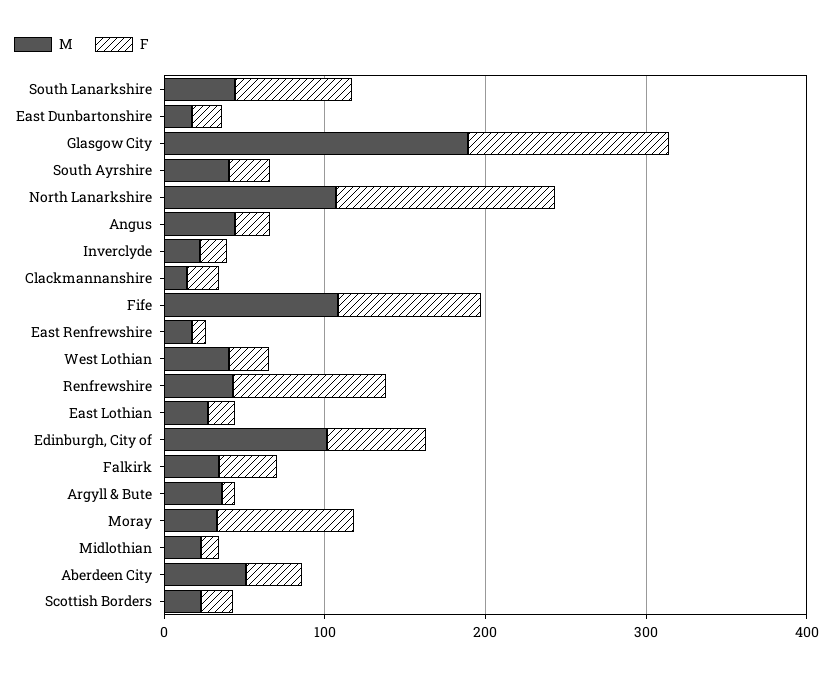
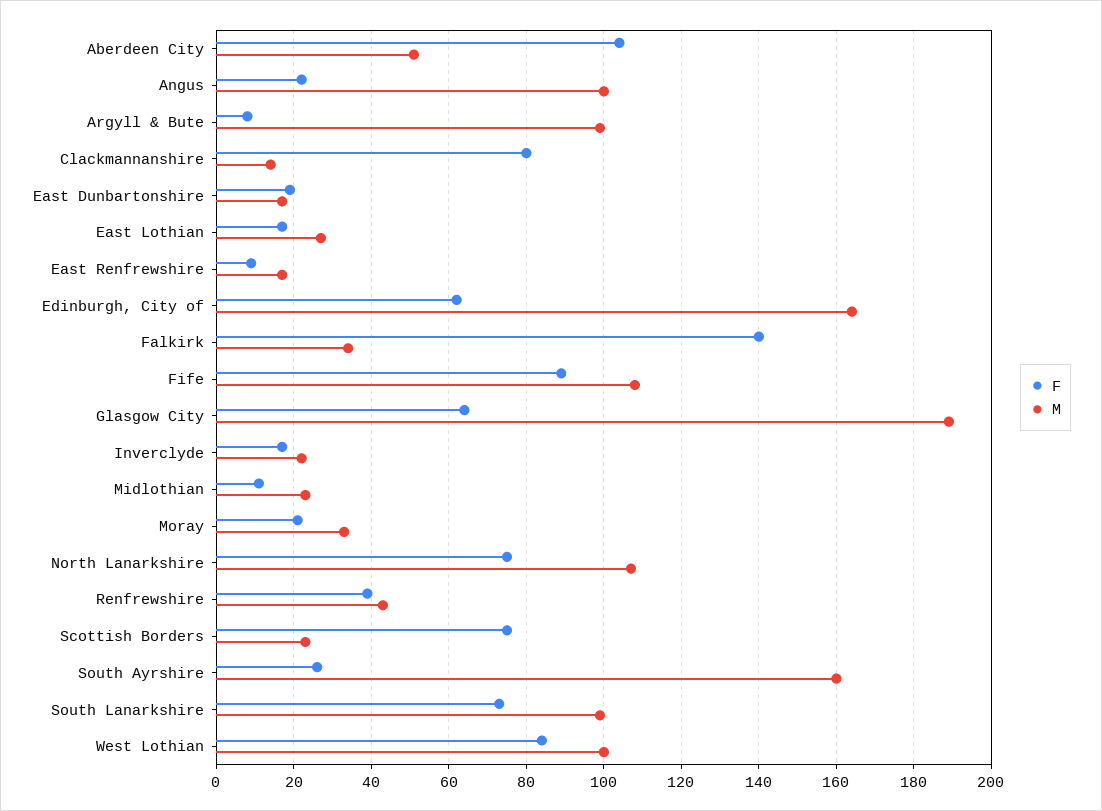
M, South Lanarkshire: 40 -> 100
F, Glasgow City: 120 -> 65
M, South Ayrshire: 40 -> 160
F, North Lanarkshire: 140 -> 75
M, Angus: 40 -> 100
F, Clackmannanshire: 20 -> 80
M, West Lothian: 40 -> 100
F, West Lothian: 20 -> 85
F, Renfrewshire: 100 -> 40
M, Edinburgh, City of: 100 -> 165
F, Falkirk: 40 -> 140
M, Argyll & Bute: 40 -> 100
F, Moray: 80 -> 20
F, Aberdeen City: 40 -> 105
F, Scottish Borders: 20 -> 75

